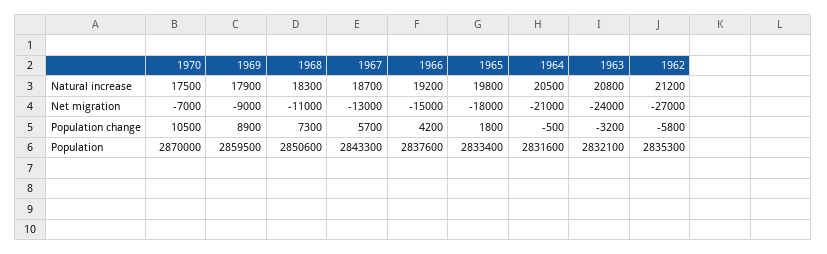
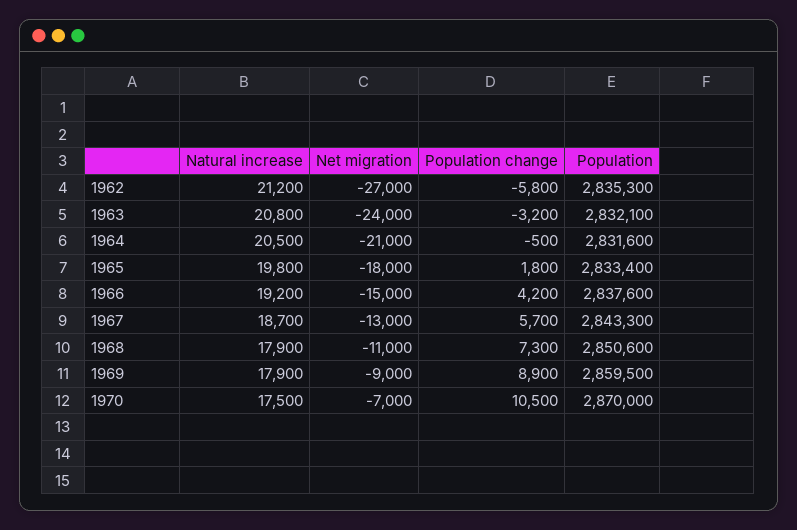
1968, Natural increase: 18300 -> 17900

